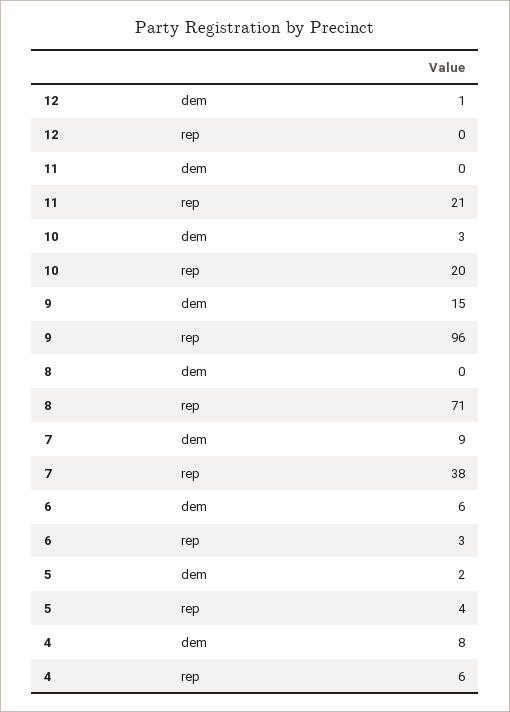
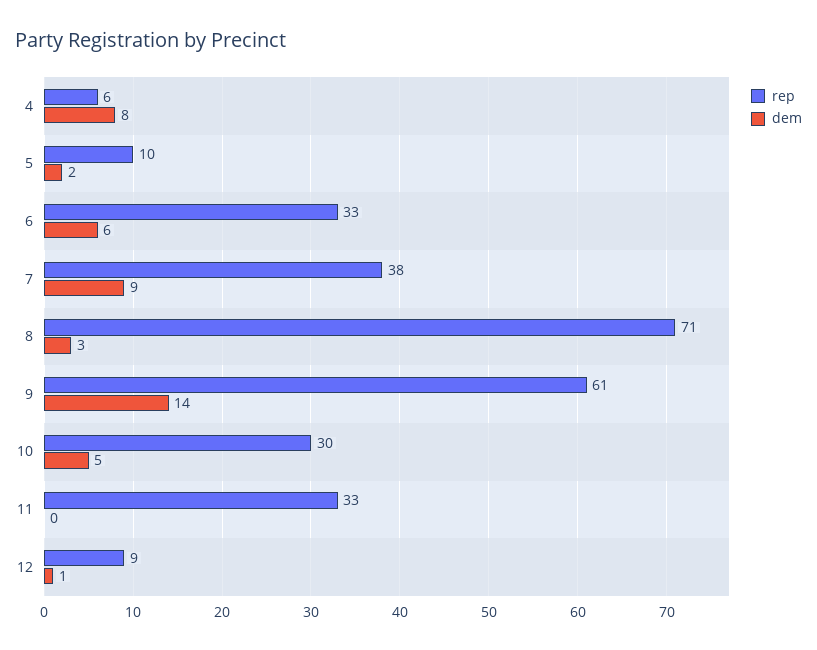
rep, 12: 0 -> 9
rep, 11: 21 -> 33
dem, 10: 3 -> 5
rep, 10: 20 -> 30
dem, 9: 15 -> 14
rep, 9: 96 -> 61
dem, 8: 0 -> 3
rep, 6: 3 -> 33
rep, 5: 4 -> 10

